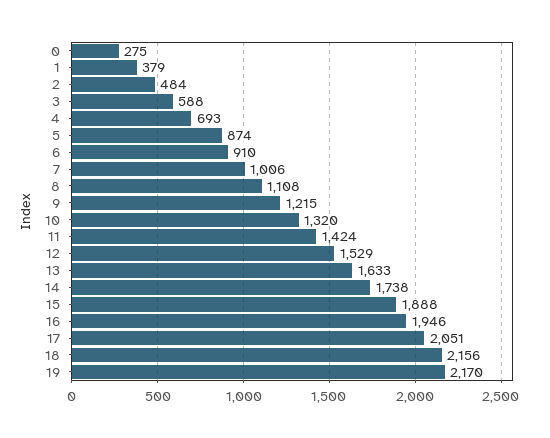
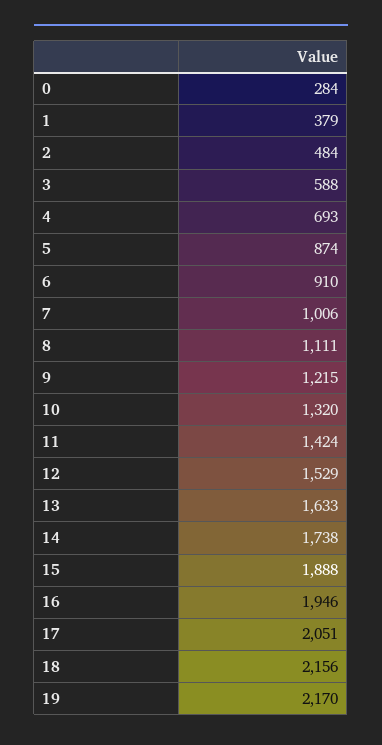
0: 275 -> 284
8: 1108 -> 1111

